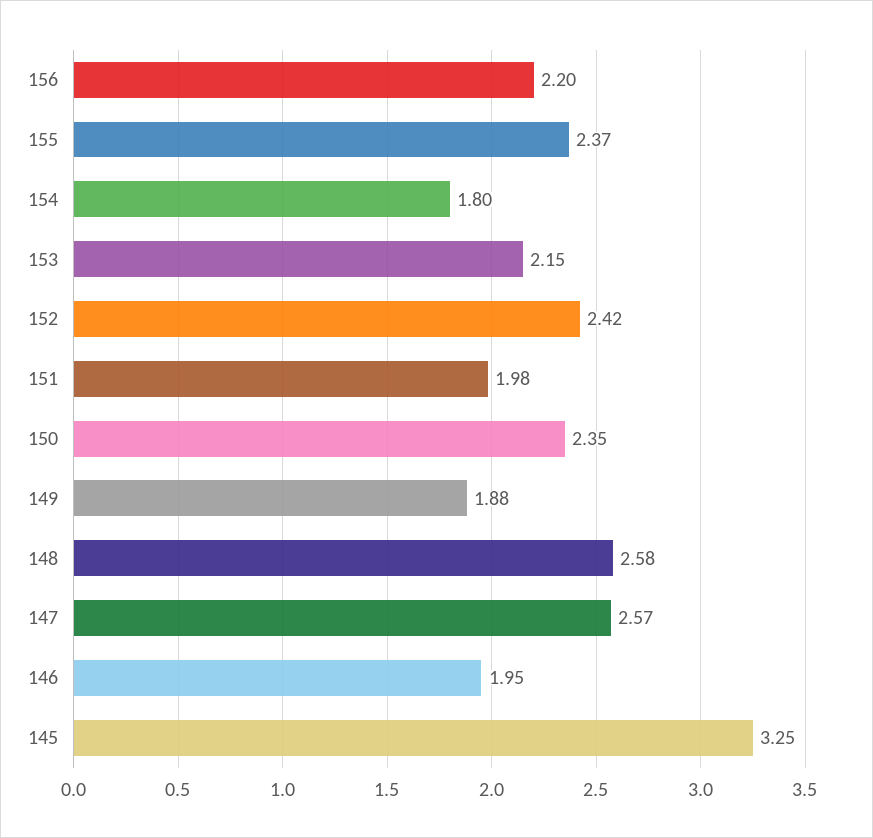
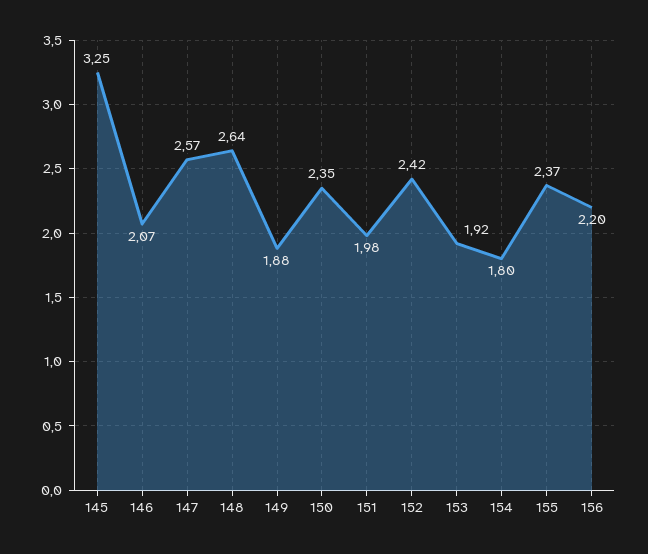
153: 2.15 -> 1.92
148: 2.58 -> 2.64
146: 1.95 -> 2.07

